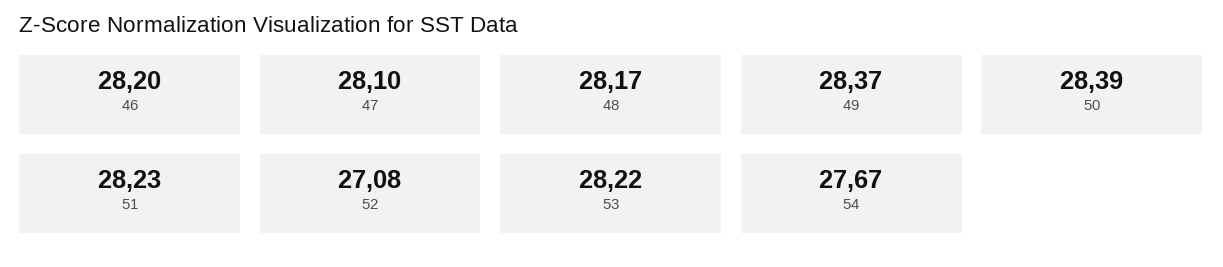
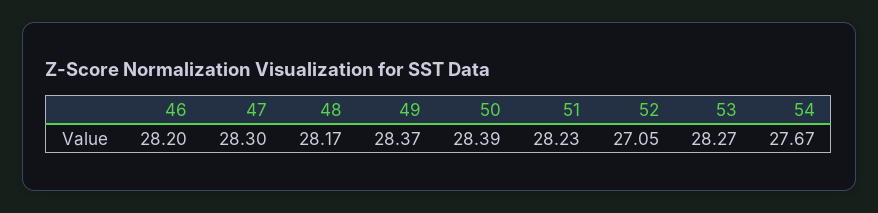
47: 28.1 -> 28.3
52: 27.08 -> 27.05
53: 28.22 -> 28.27

